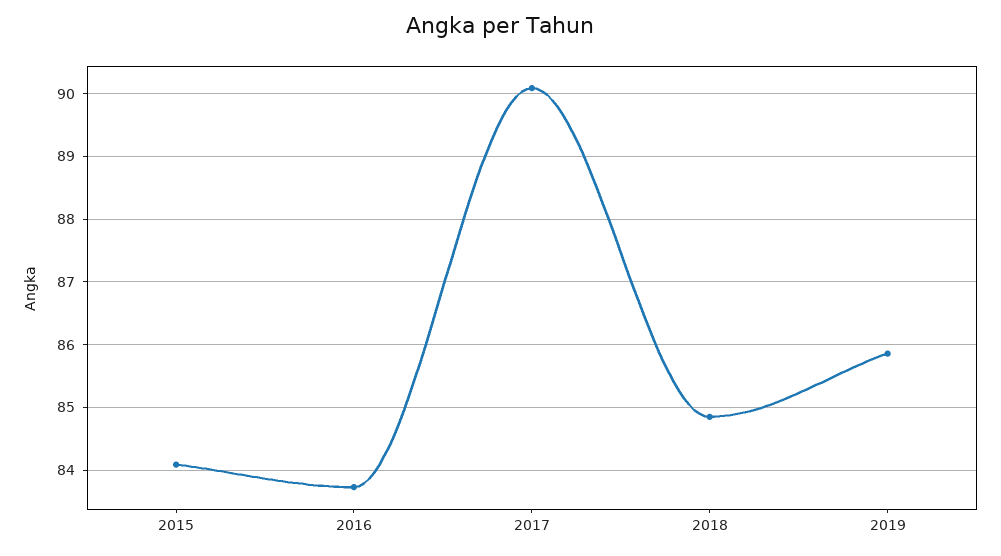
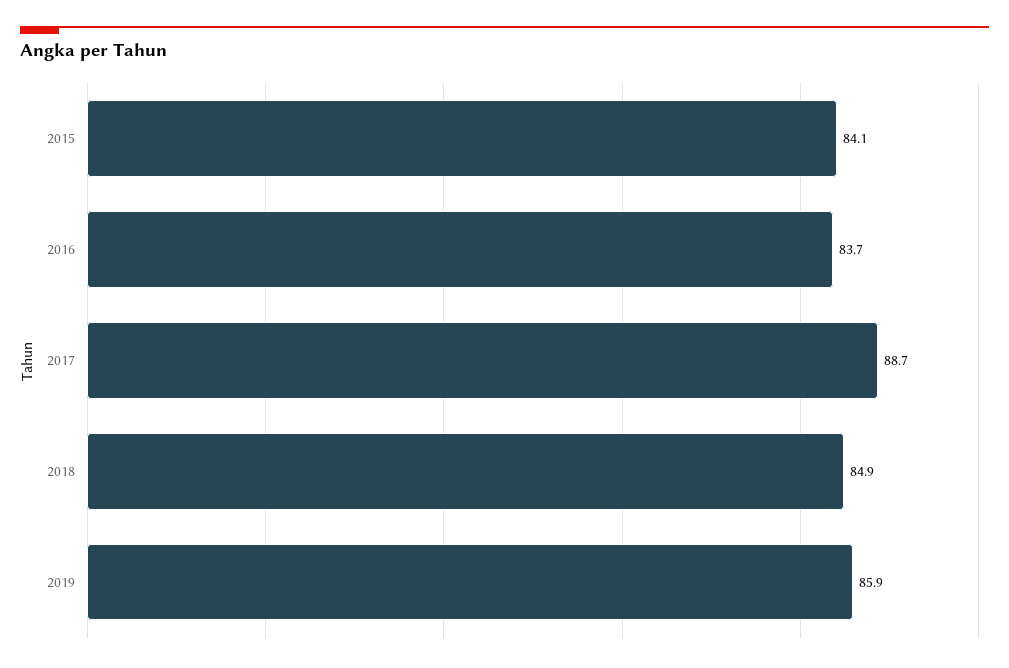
2017: 90.1 -> 88.7

